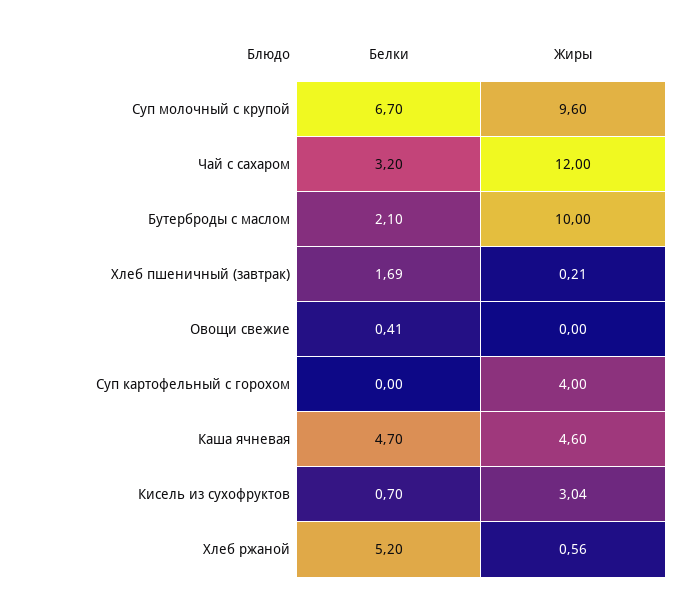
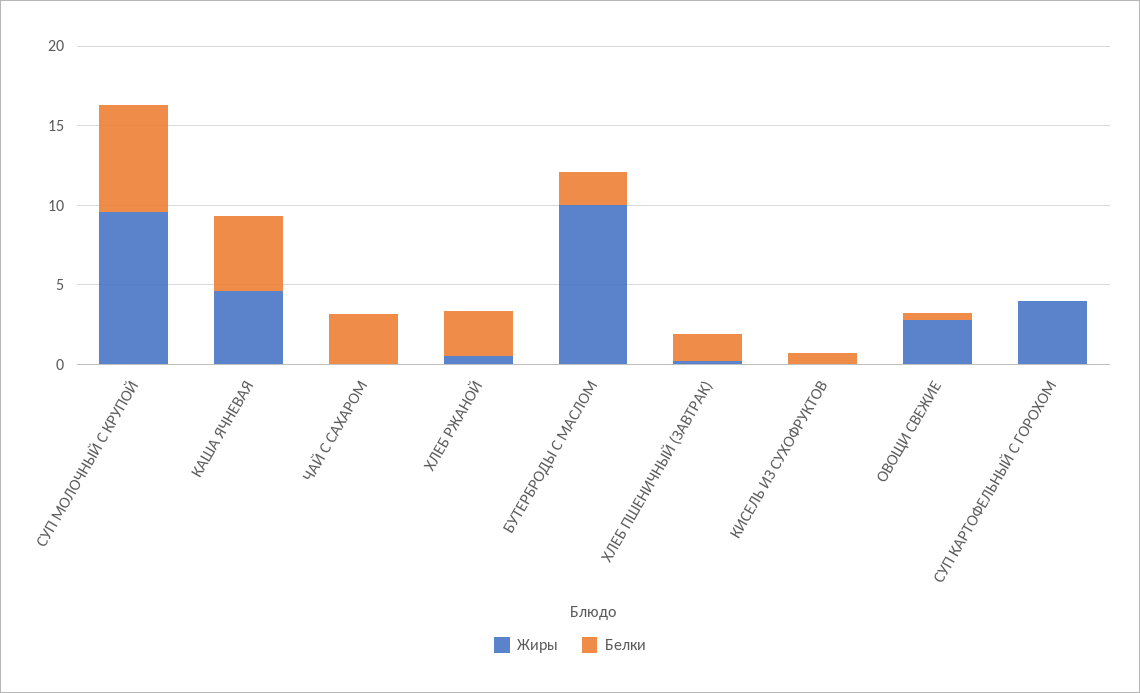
Жиры, Чай с сахаром: 12 -> 0
Жиры, Овощи свежие: 0 -> 3
Жиры, Кисель из сухофруктов: 3.04 -> 0
Белки, Хлеб ржаной: 5.2 -> 3

